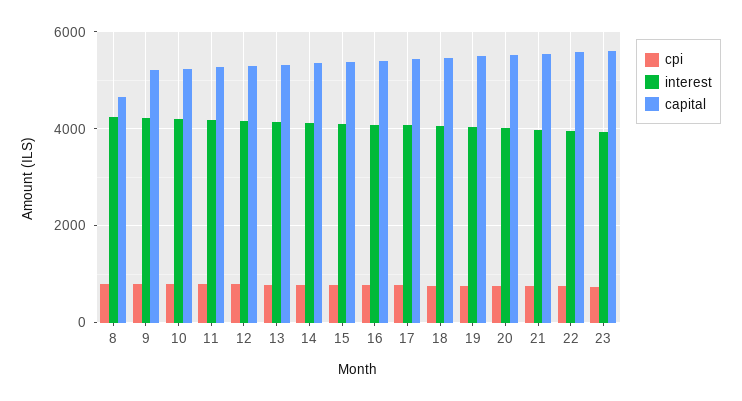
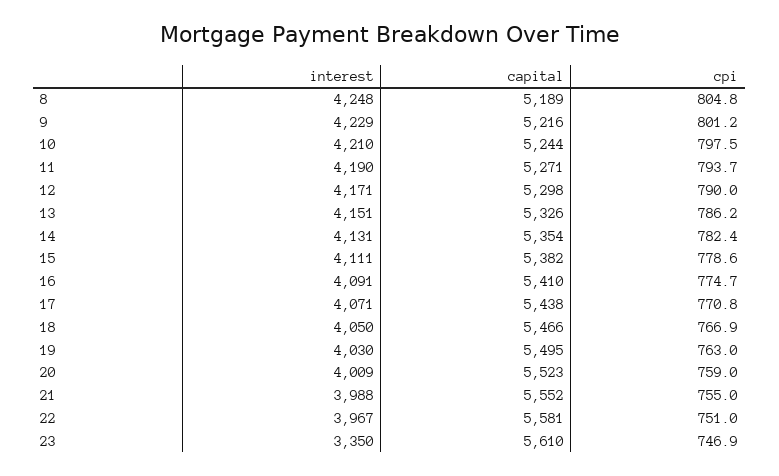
capital, 8: 4600 -> 5189
interest, 23: 4000 -> 3350

